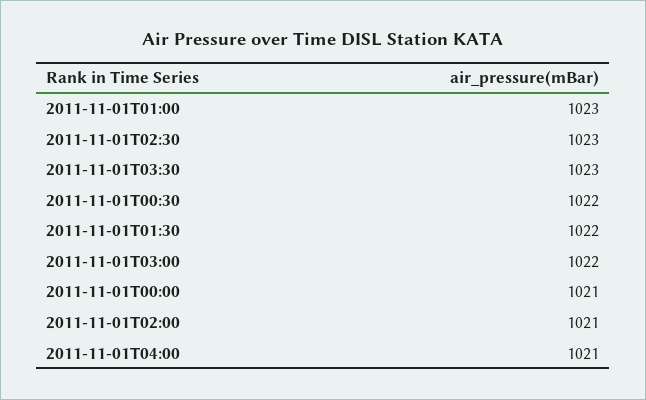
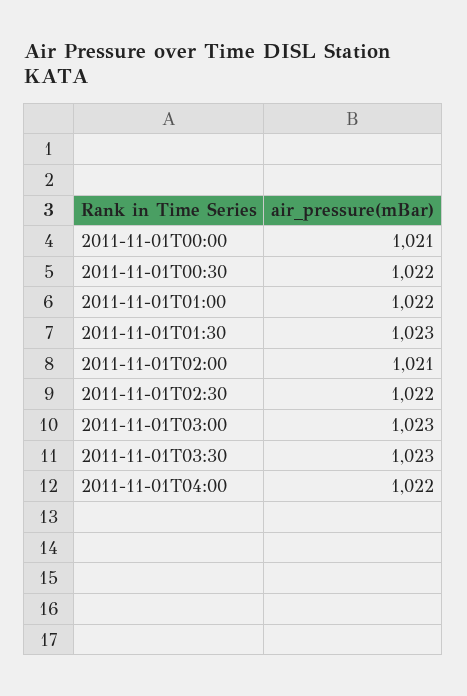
2011-11-01T01:00: 1023 -> 1022
2011-11-01T02:30: 1023 -> 1022
2011-11-01T01:30: 1022 -> 1023
2011-11-01T03:00: 1022 -> 1023
2011-11-01T04:00: 1021 -> 1022

